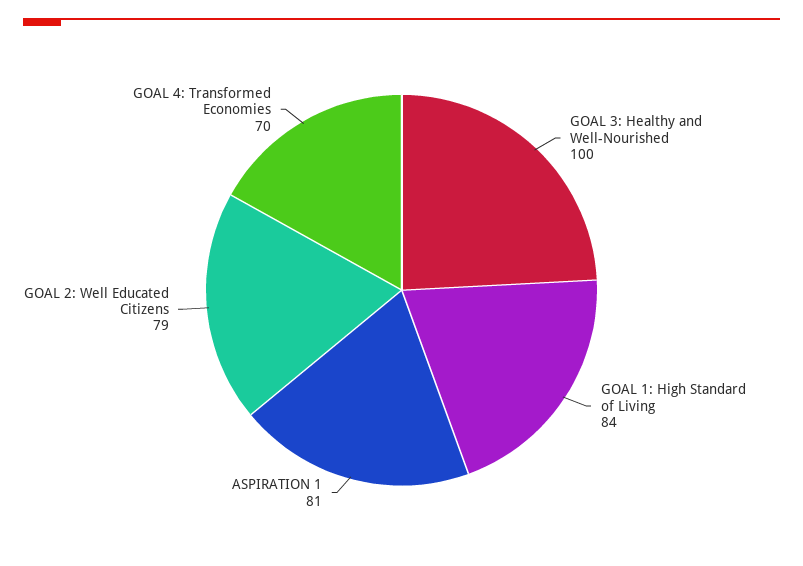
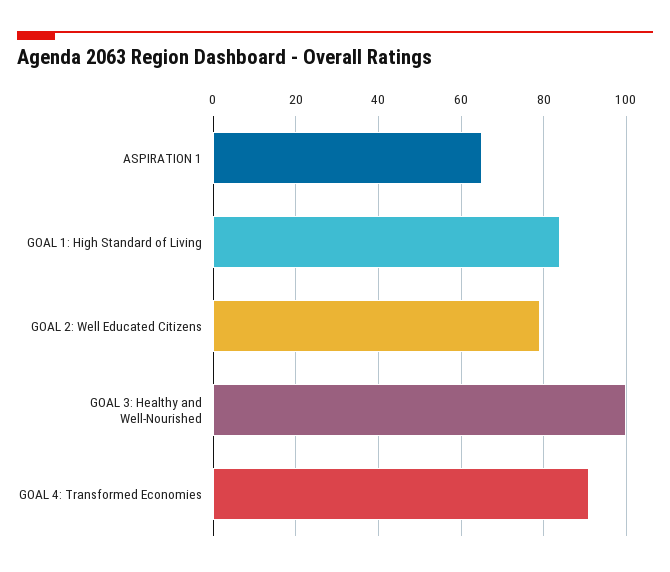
ASPIRATION 1: 81 -> 65
GOAL 4: Transformed Economies: 70 -> 90

